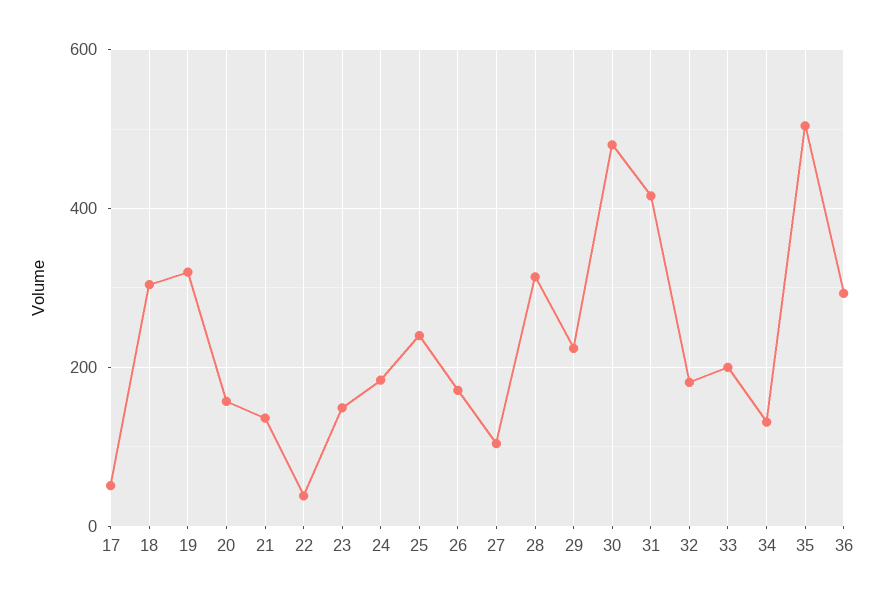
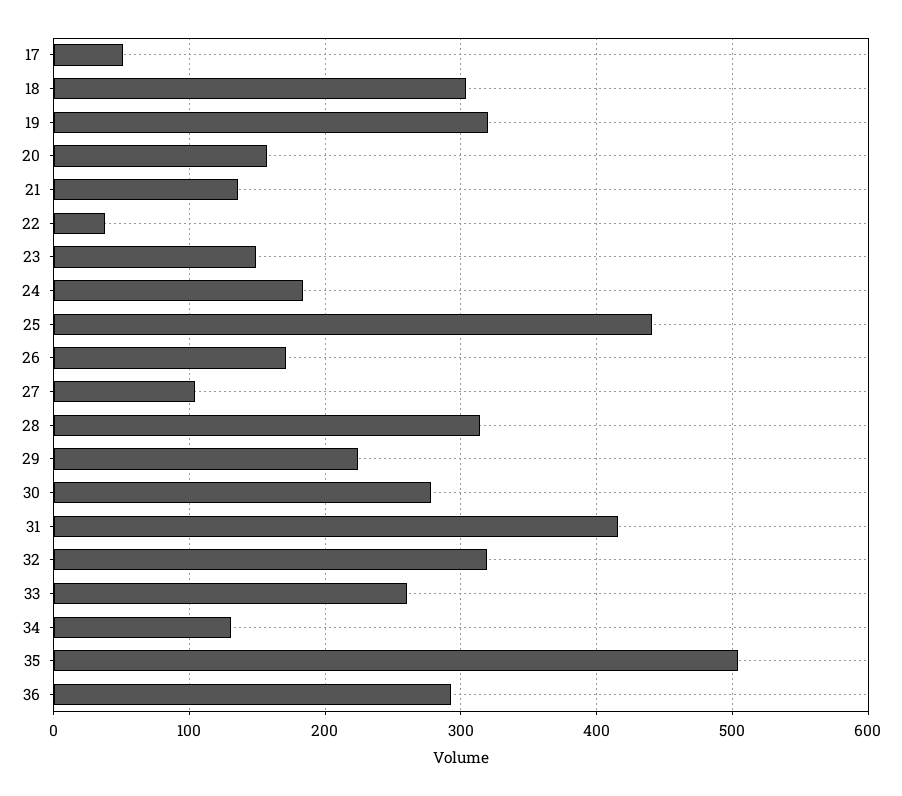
25: 240 -> 440
30: 480 -> 280
32: 180 -> 320
33: 200 -> 260

